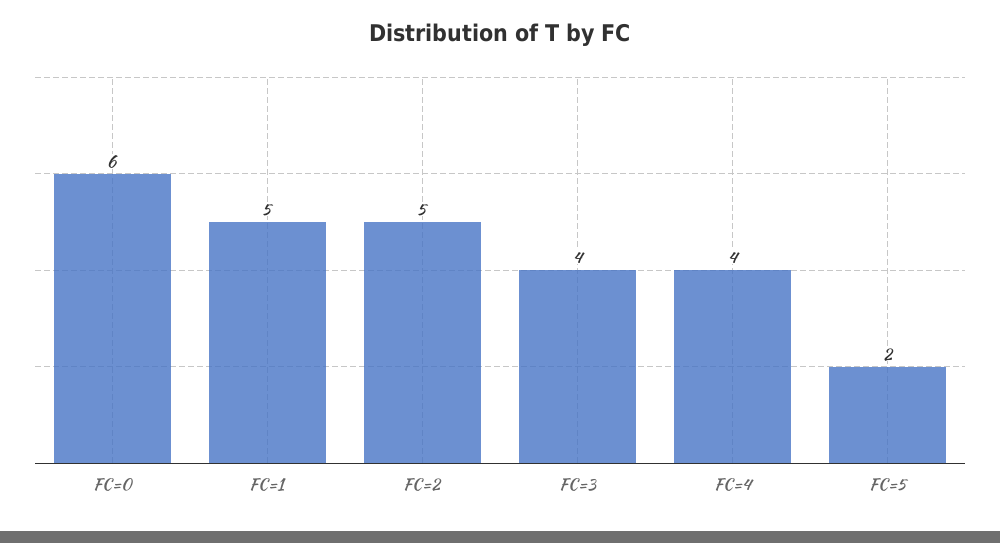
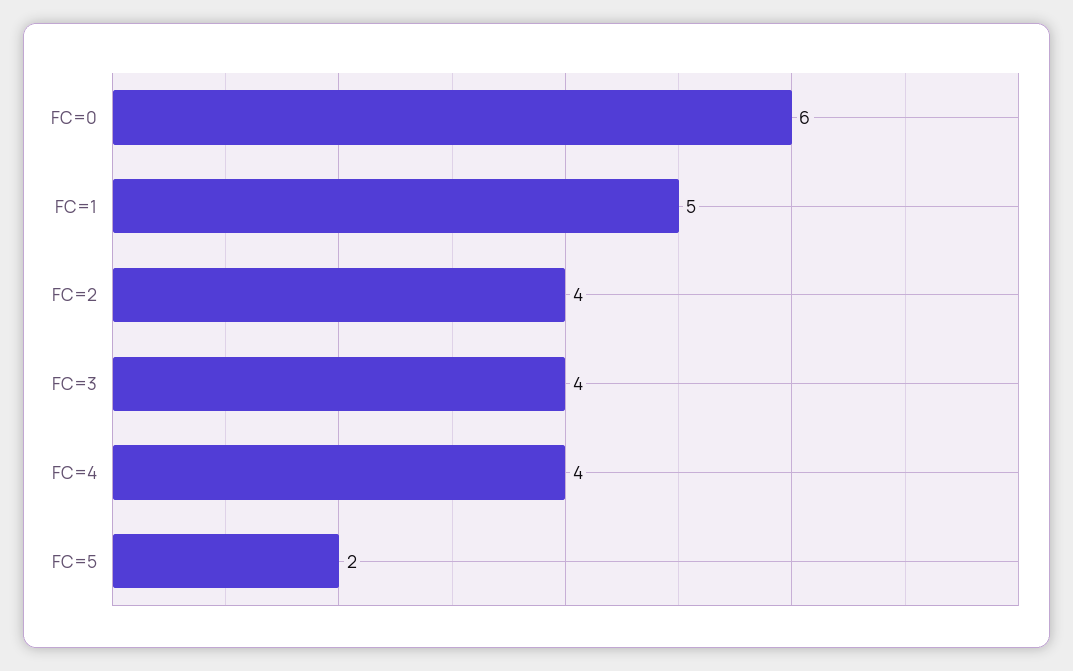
FC=2: 5 -> 4

